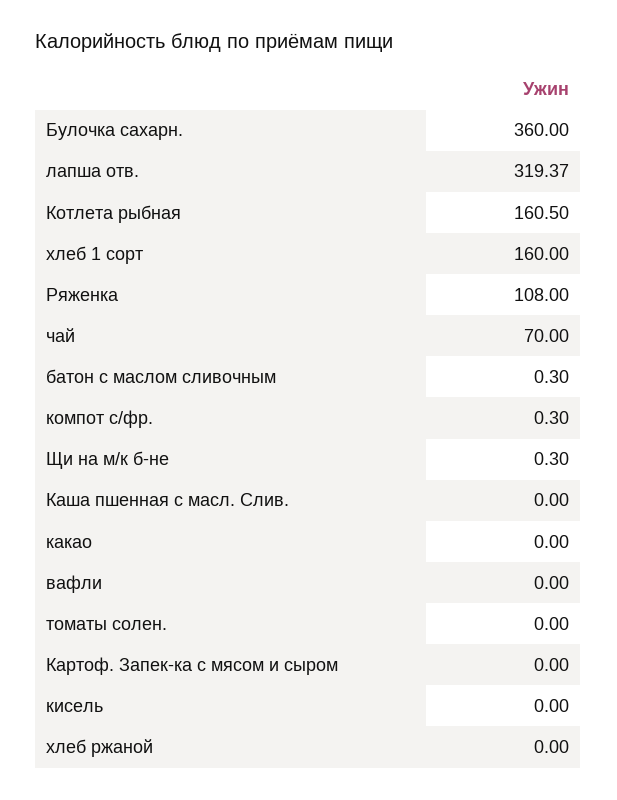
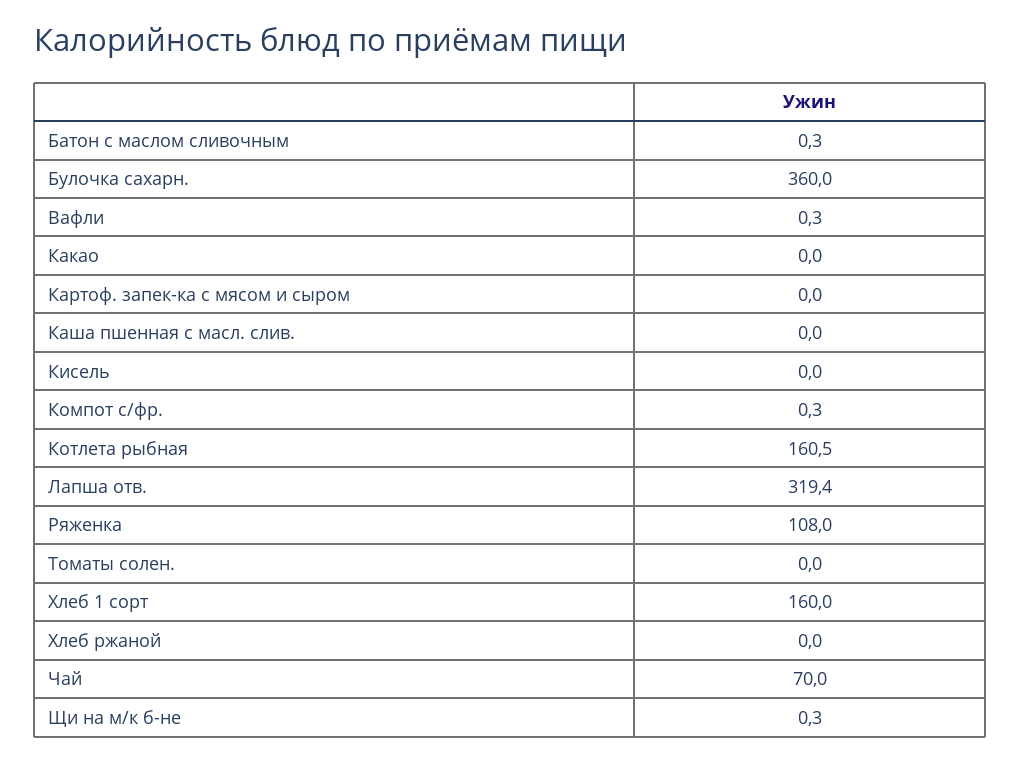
вафли: 0 -> 0.3

